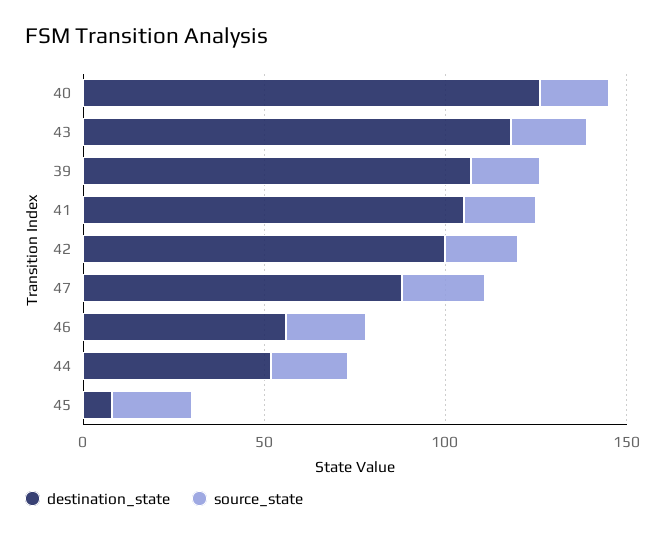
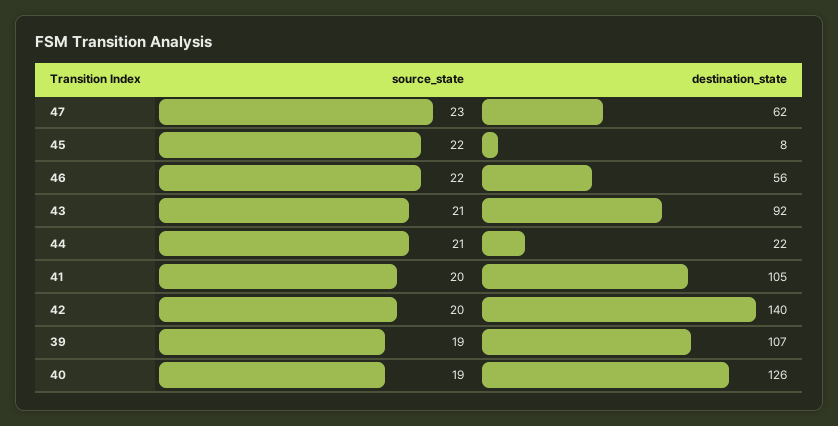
destination_state, 43: 120 -> 92
destination_state, 42: 100 -> 140
destination_state, 47: 90 -> 62
destination_state, 44: 50 -> 22

